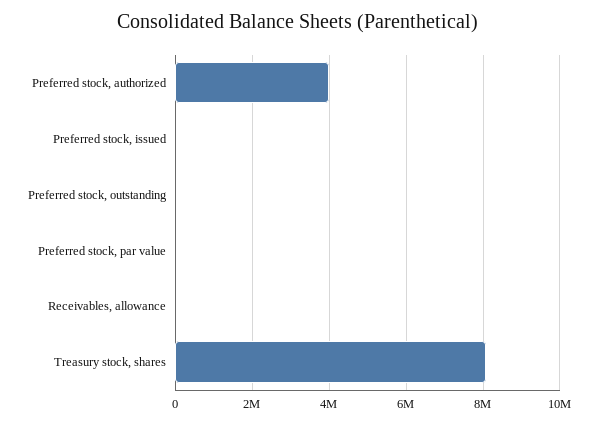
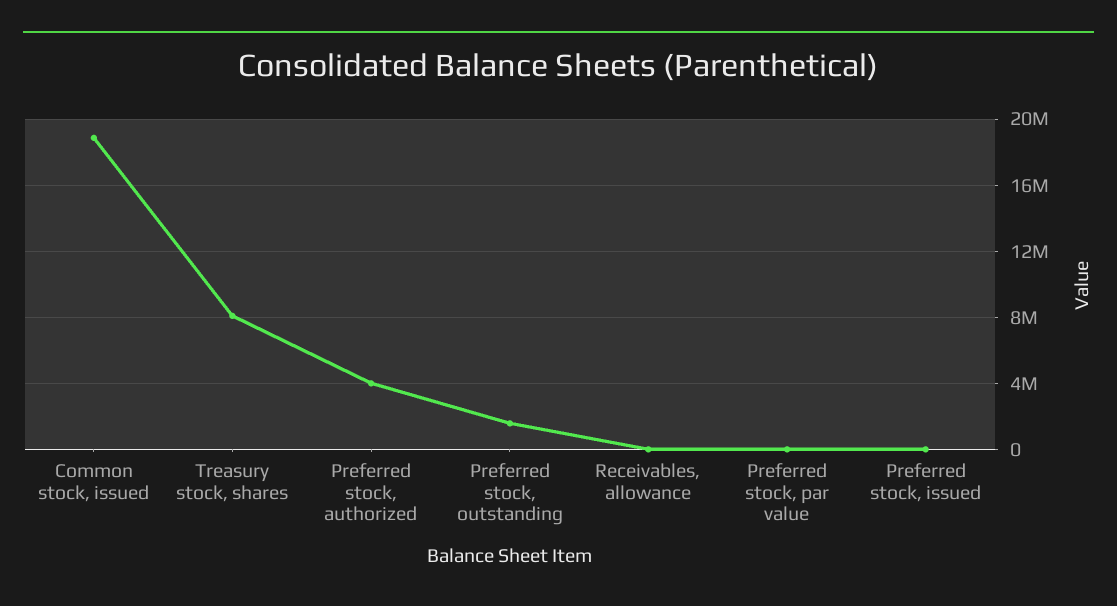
Preferred stock, outstanding: 0 -> 1500000
Common stock, issued: none -> 19000000

